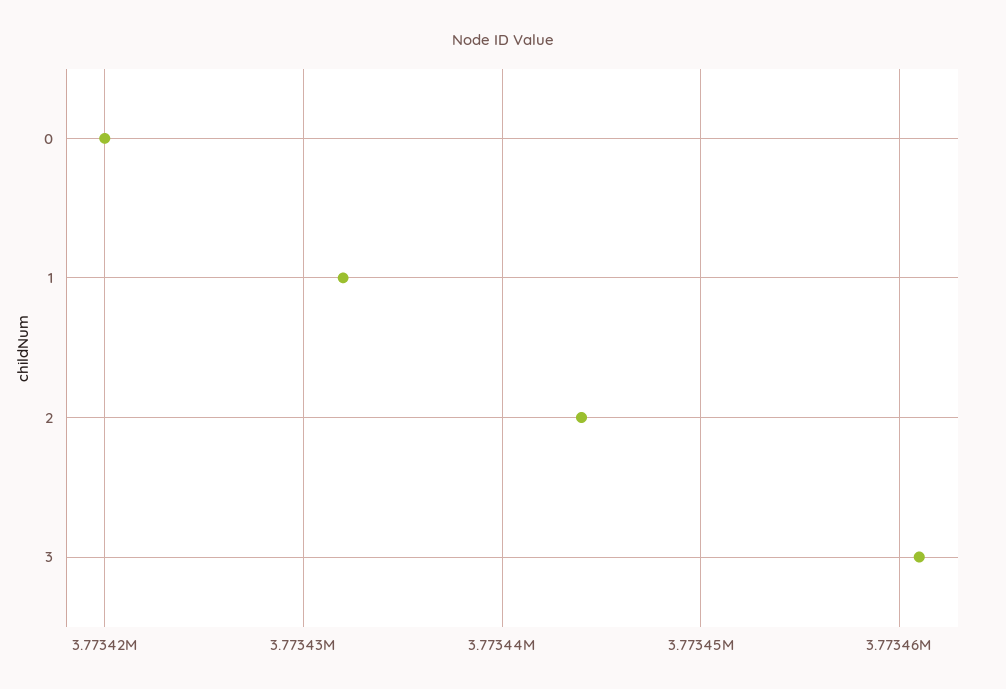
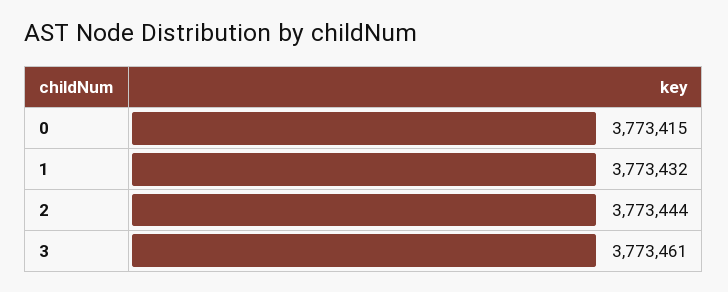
0: 3773420 -> 3773415

